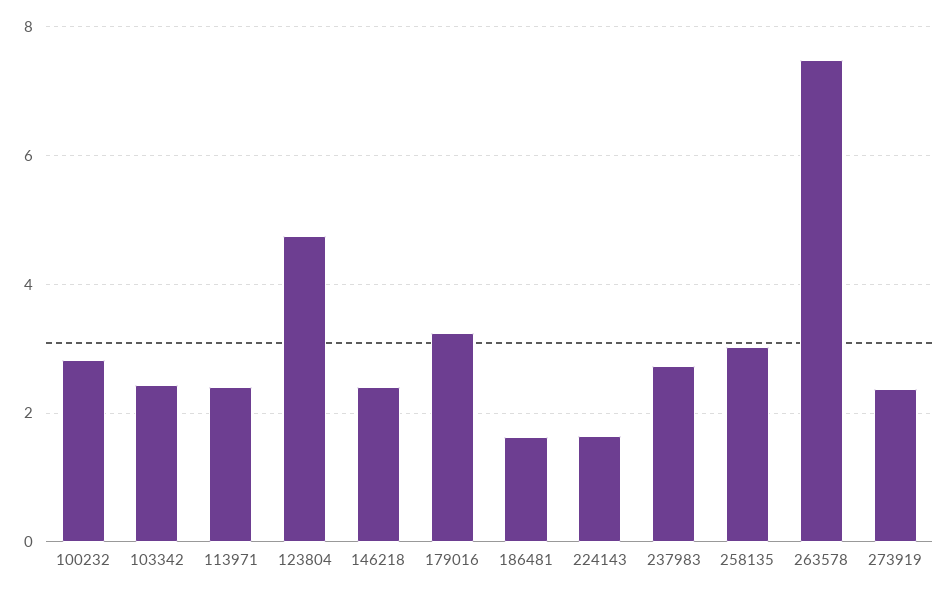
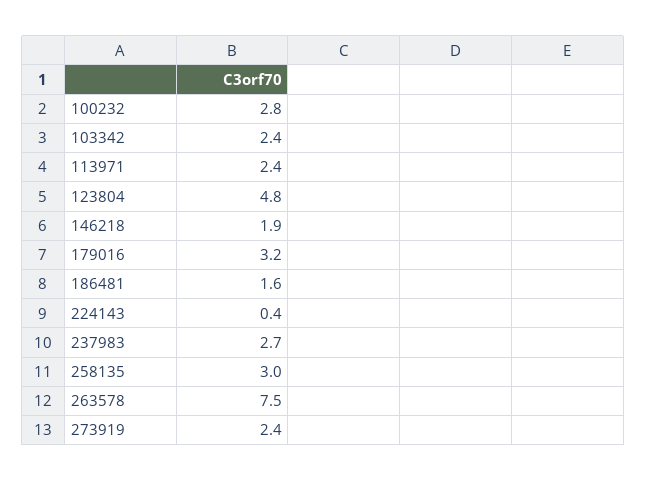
146218: 2.4 -> 1.9
224143: 1.6 -> 0.4

